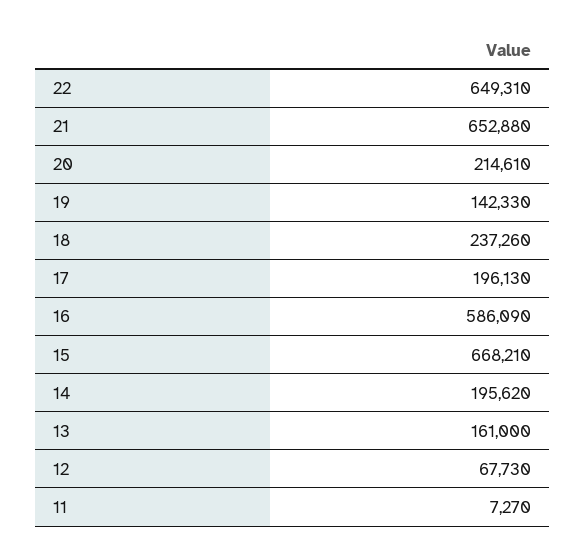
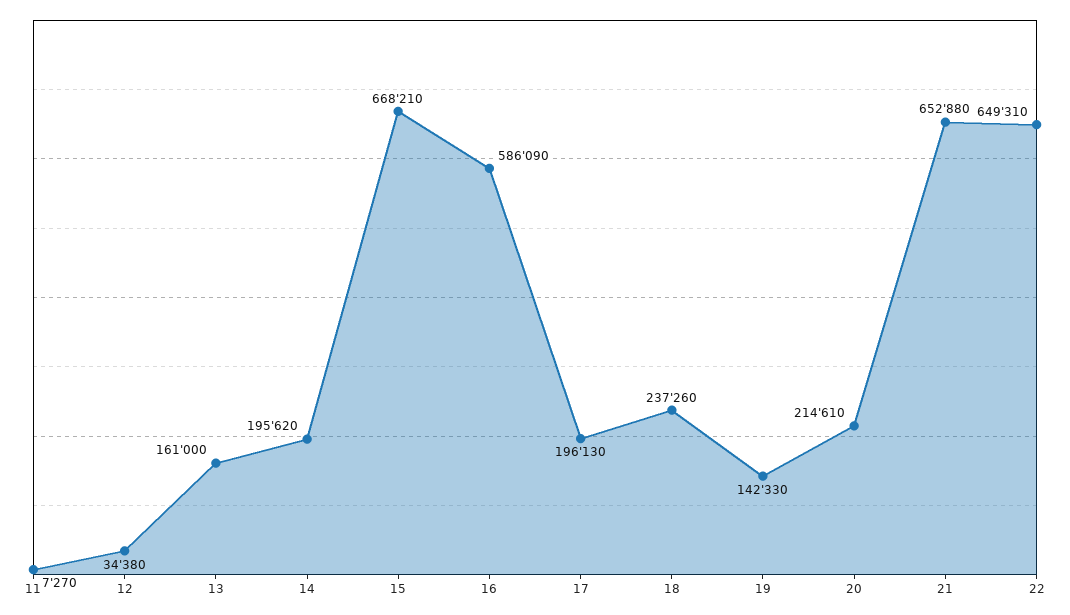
12: 67730 -> 34380

